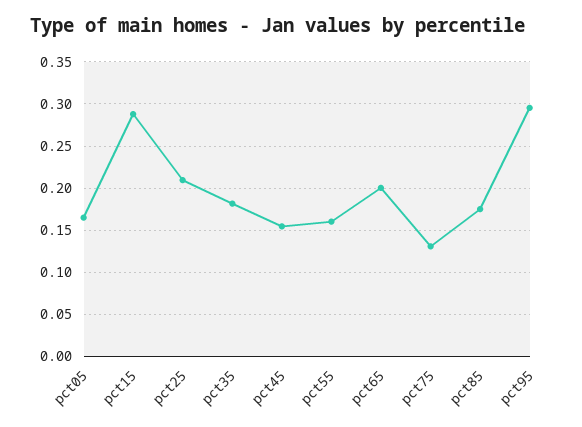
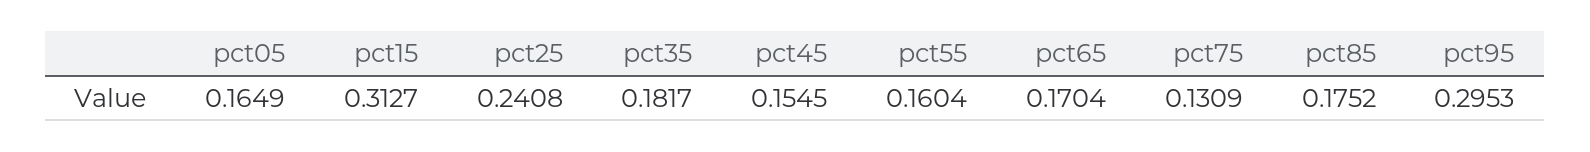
pct15: 0.29 -> 0.3127
pct25: 0.21 -> 0.2408
pct65: 0.2 -> 0.1704

